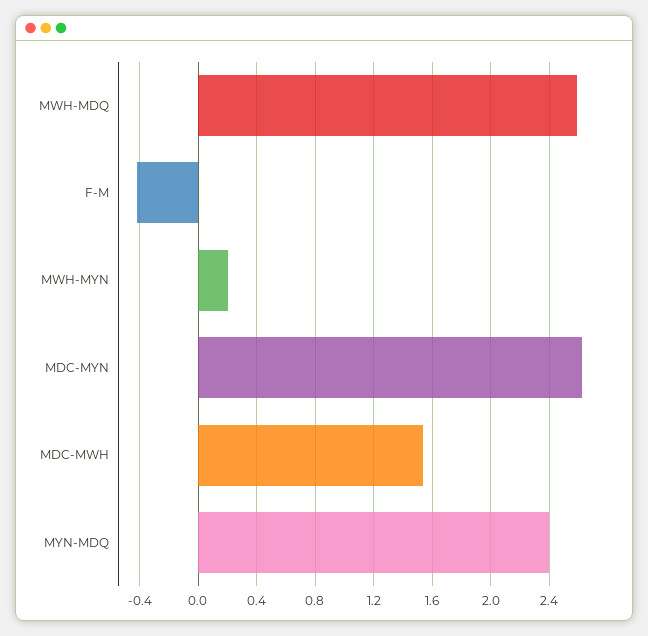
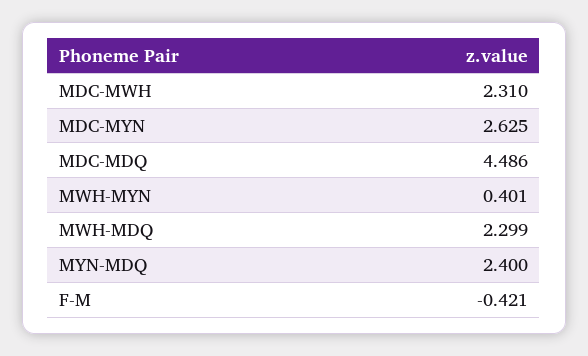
MWH-MDQ: 2.6 -> 2.299
MWH-MYN: 0.2 -> 0.401
MDC-MWH: 1.55 -> 2.31
MDC-MDQ: none -> 4.486

